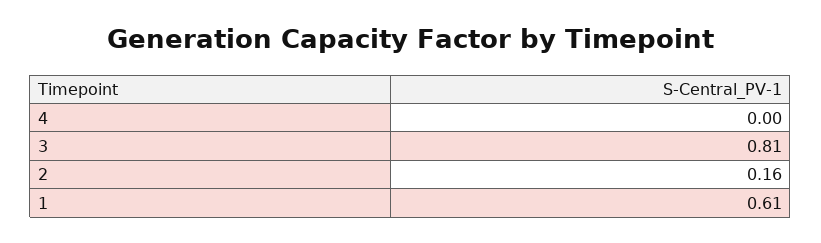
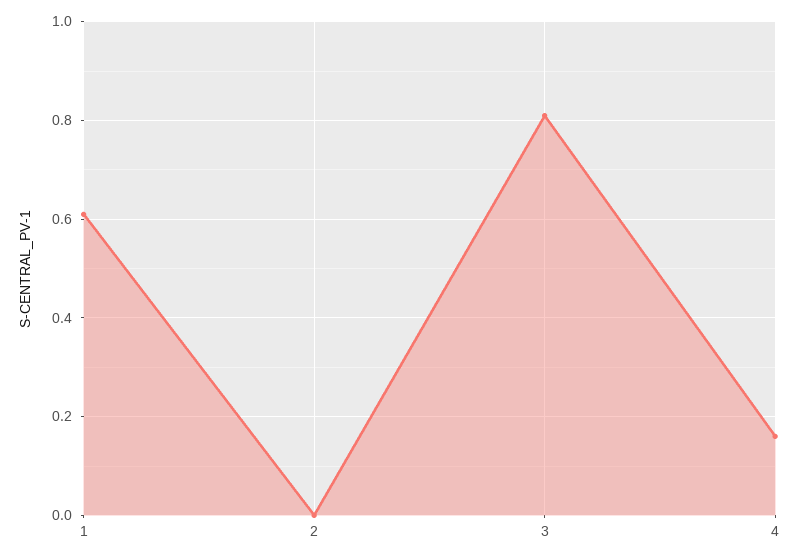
4: 0 -> 0.15
2: 0.16 -> 0

